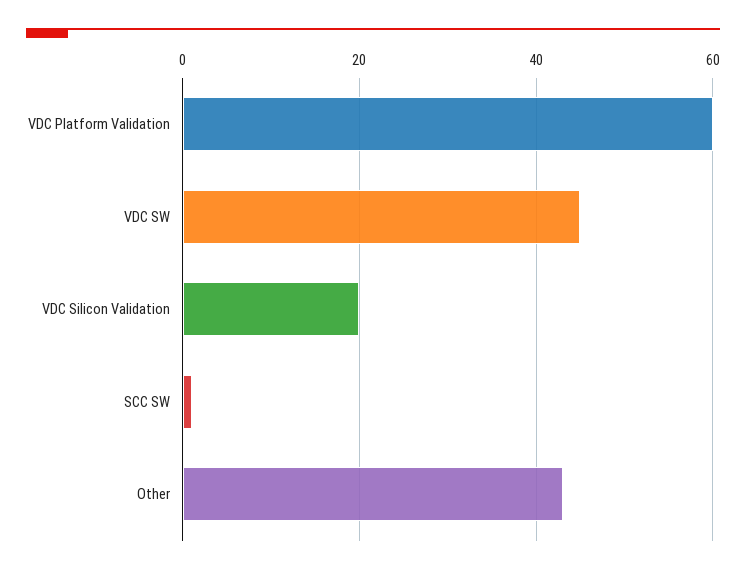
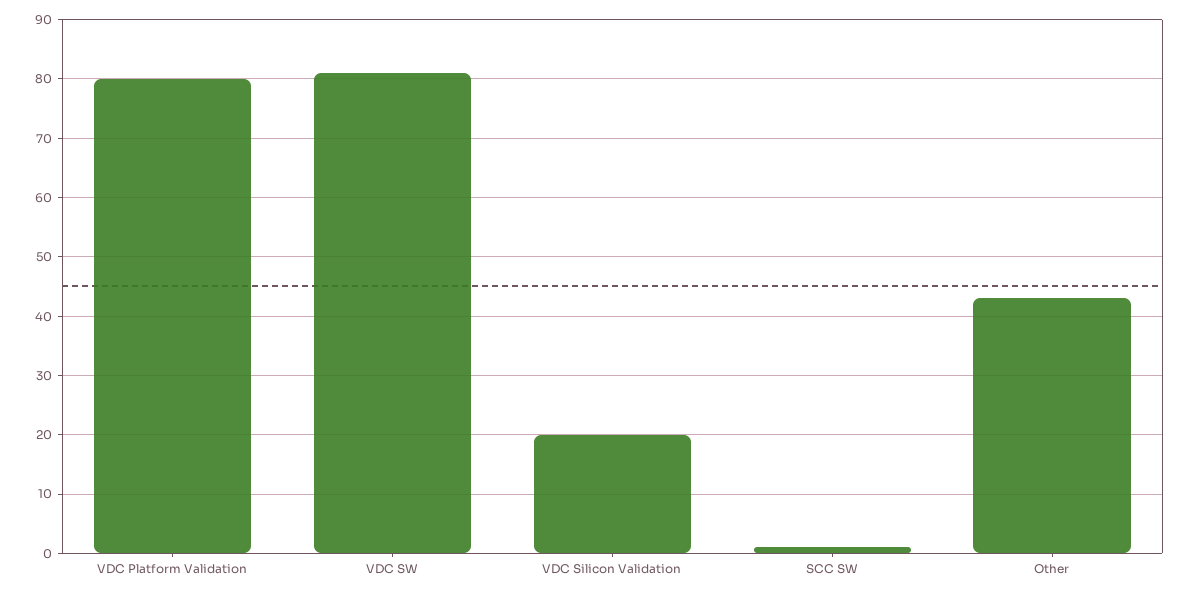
VDC Platform Validation: 60 -> 80
VDC SW: 45 -> 80

